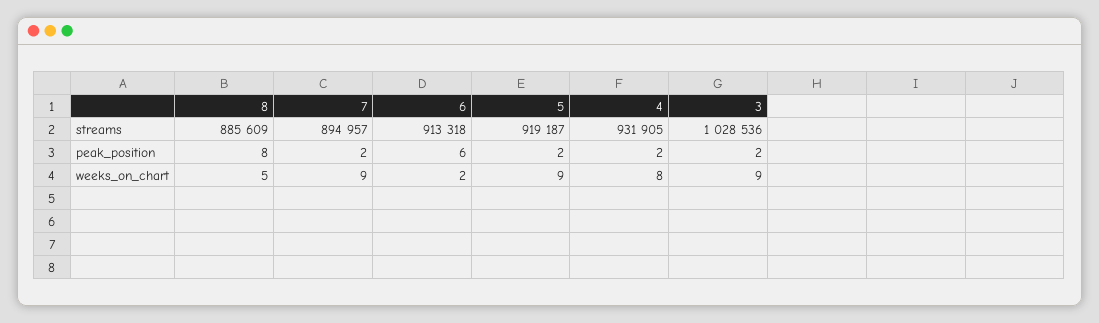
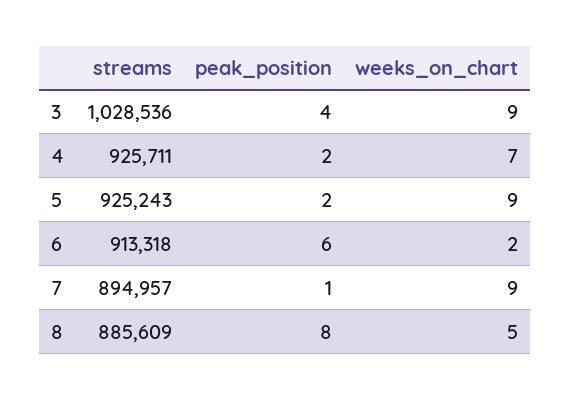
5, streams: 919187 -> 925243
4, streams: 931905 -> 925711
7, peak_position: 2 -> 1
3, peak_position: 2 -> 4
4, weeks_on_chart: 8 -> 7

